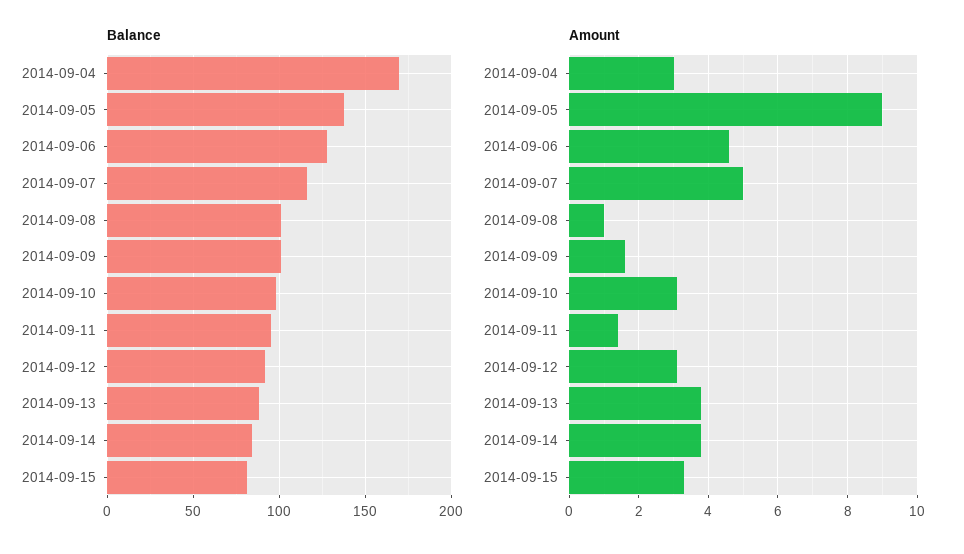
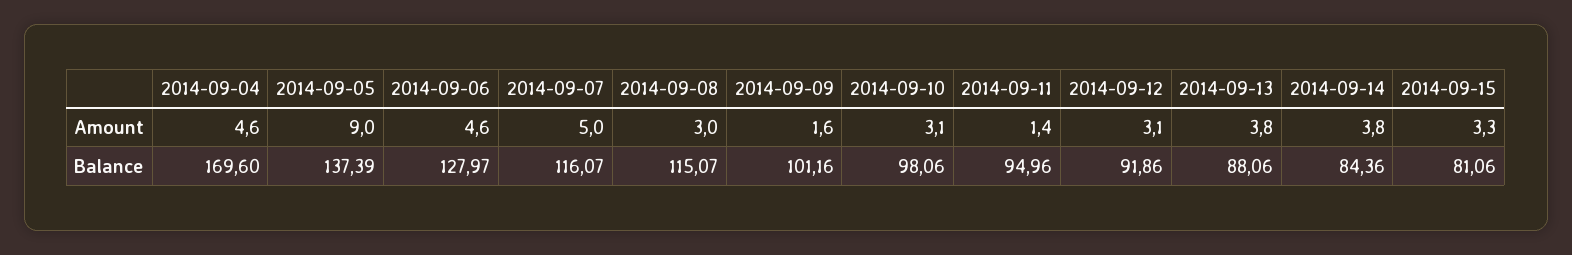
Balance, 2014-09-08: 100 -> 115.07
Amount, 2014-09-04: 3 -> 4.6
Amount, 2014-09-08: 1 -> 3

